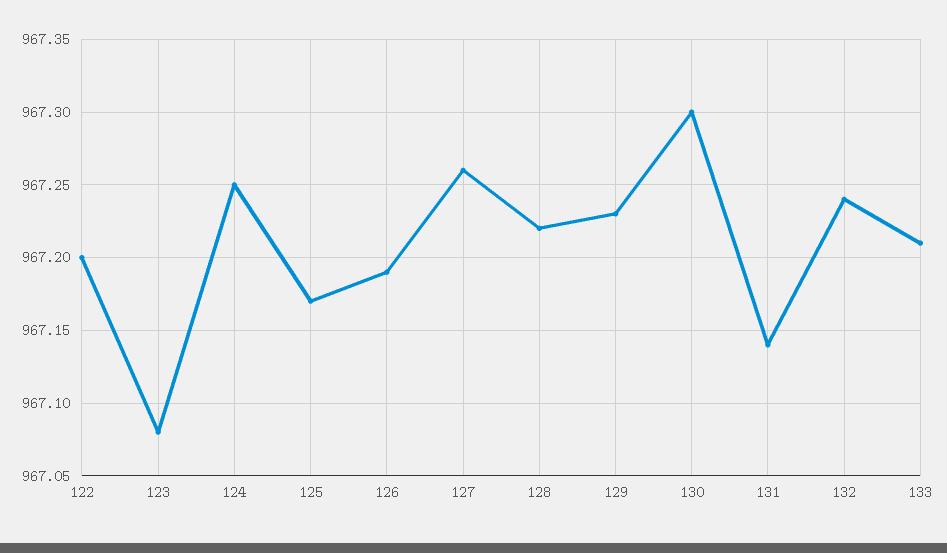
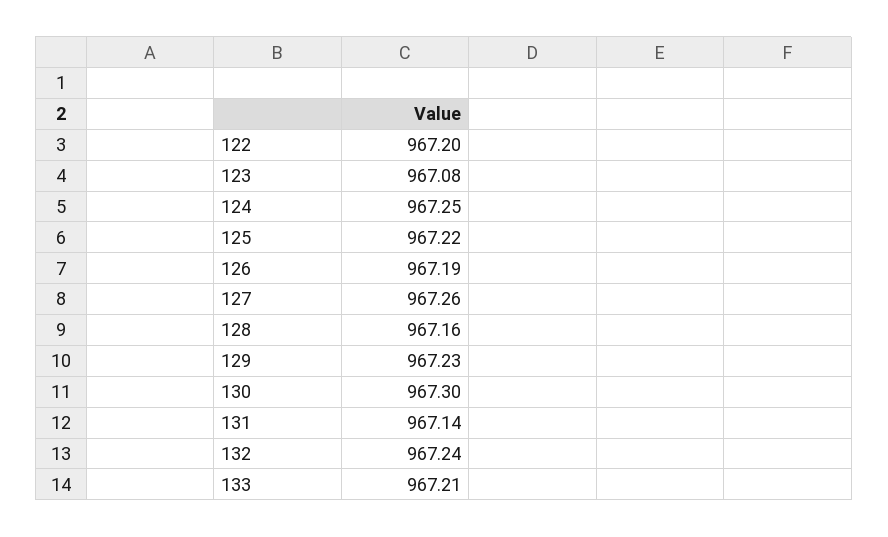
125: 967.17 -> 967.22
128: 967.22 -> 967.16

